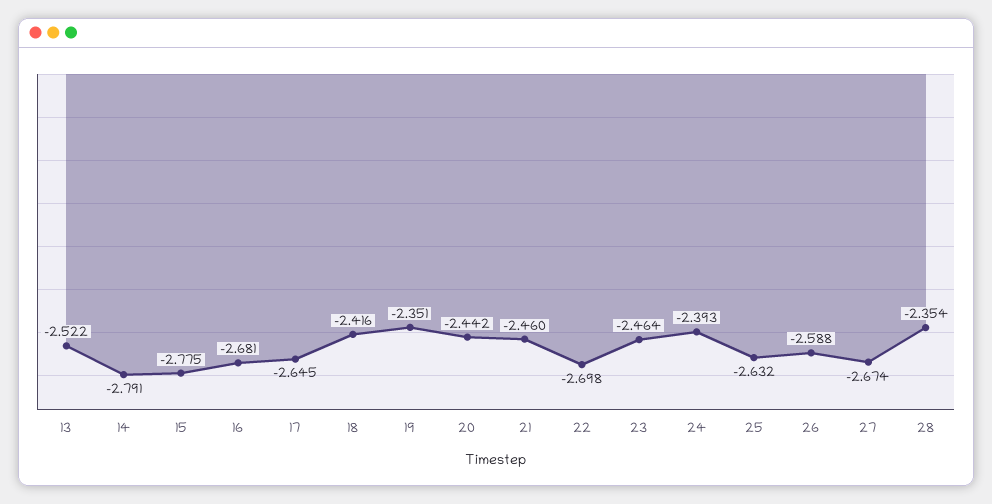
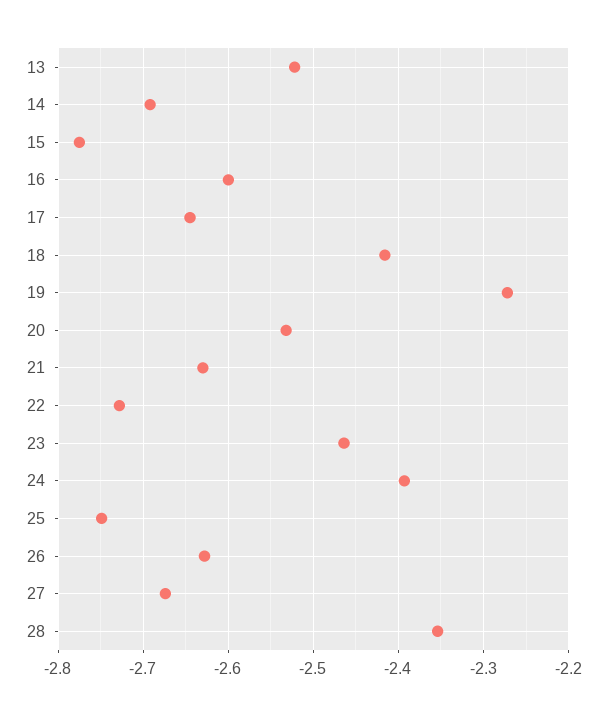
14: -2.791 -> -2.69
16: -2.681 -> -2.6
19: -2.351 -> -2.27
20: -2.442 -> -2.53
21: -2.46 -> -2.63
22: -2.698 -> -2.73
25: -2.632 -> -2.75
26: -2.588 -> -2.63

